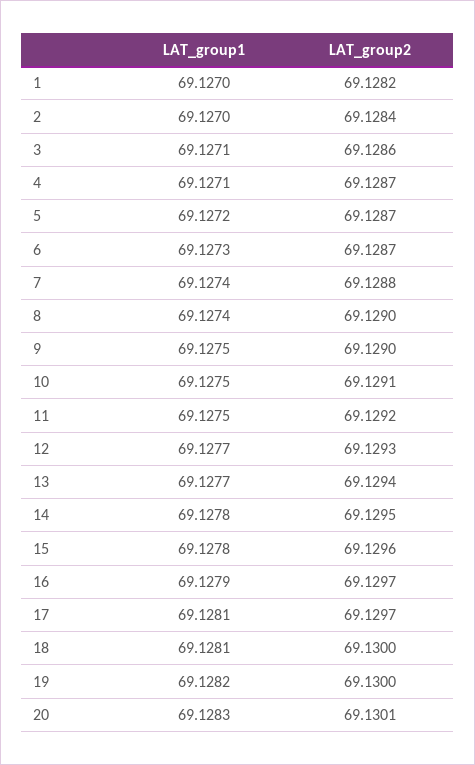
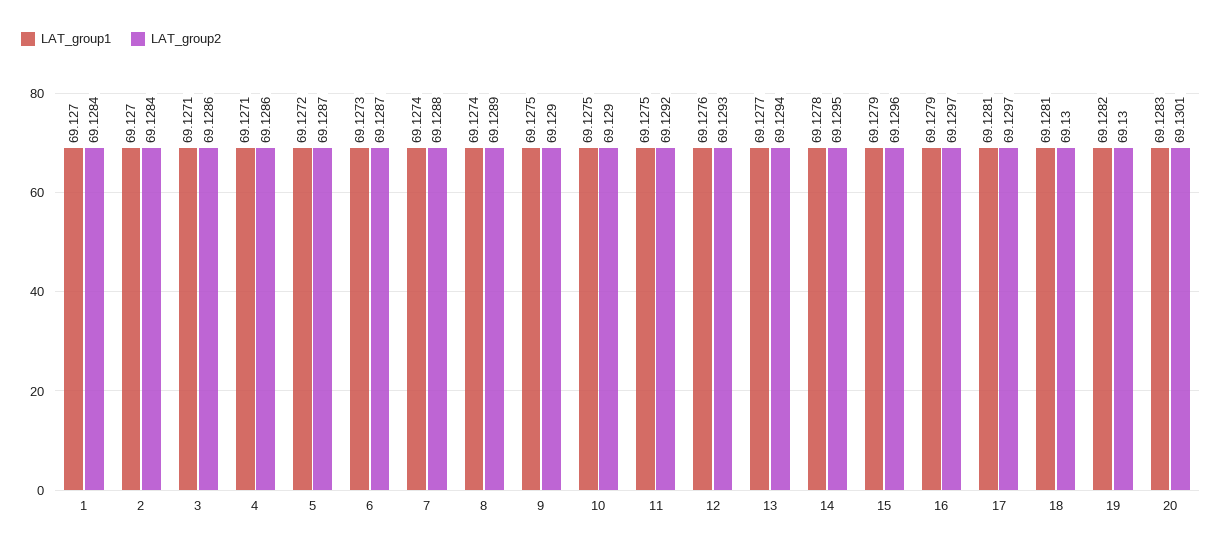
LAT_group2, 1: 69.1282 -> 69.1284
LAT_group2, 4: 69.1287 -> 69.1286
LAT_group2, 8: 69.129 -> 69.1289
LAT_group2, 10: 69.1291 -> 69.129
LAT_group1, 12: 69.1277 -> 69.1276
LAT_group1, 15: 69.1278 -> 69.1279

